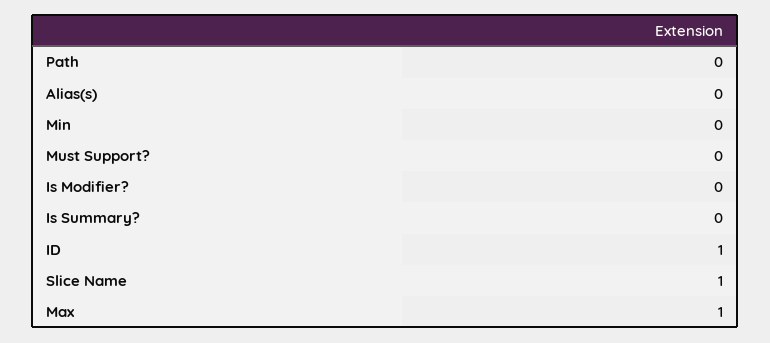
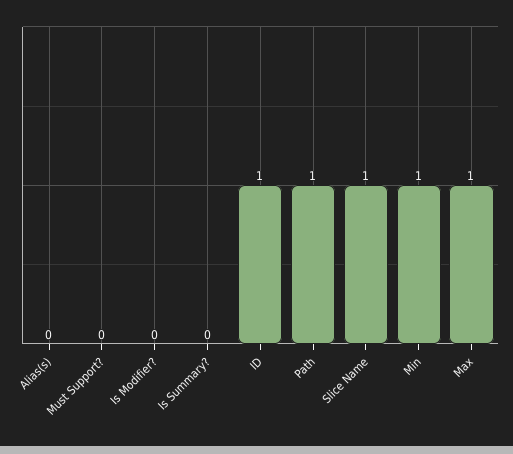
Path: 0 -> 1
Min: 0 -> 1

